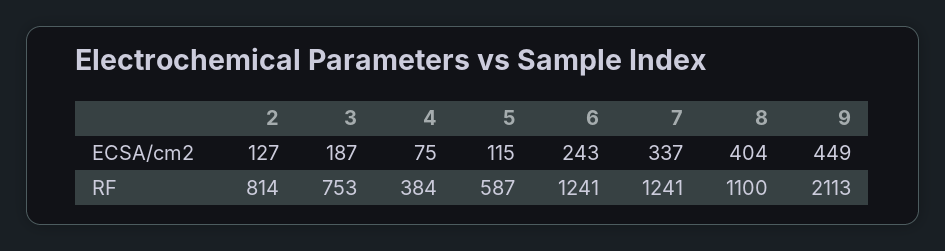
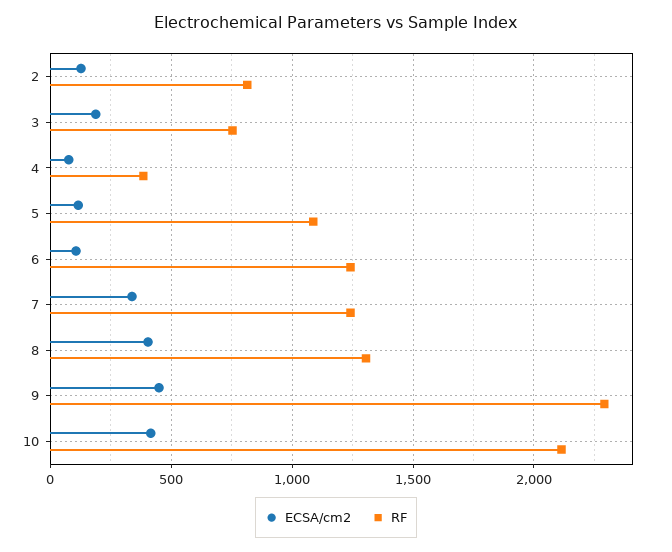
ECSA/cm2, 6: 243 -> 100
RF, 5: 587 -> 1100
RF, 8: 1100 -> 1300
RF, 9: 2113 -> 2300
ECSA/cm2, 10: none -> 400
RF, 10: none -> 2100

